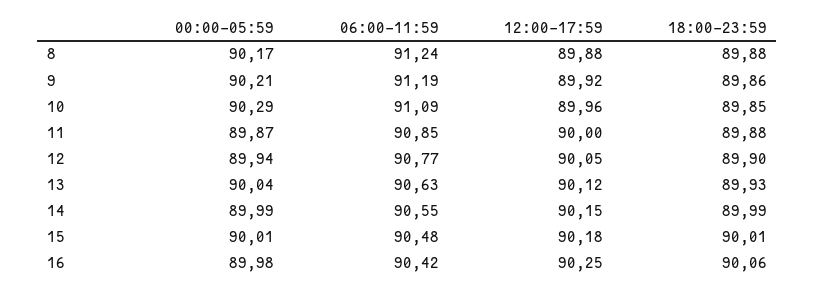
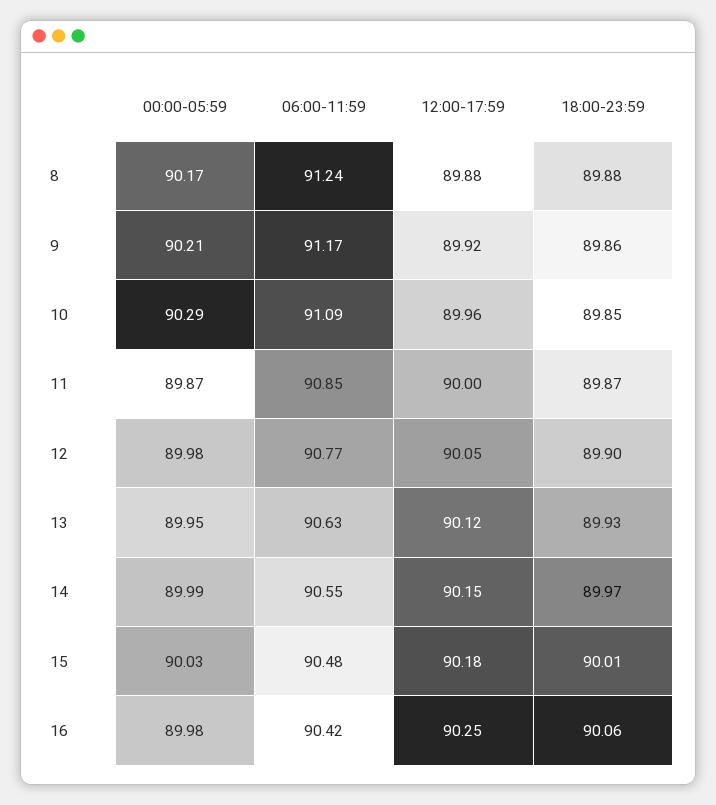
06:00-11:59, 9: 91.19 -> 91.17
18:00-23:59, 11: 89.88 -> 89.87
00:00-05:59, 12: 89.94 -> 89.98
00:00-05:59, 13: 90.04 -> 89.95
18:00-23:59, 14: 89.99 -> 89.97
00:00-05:59, 15: 90.01 -> 90.03

